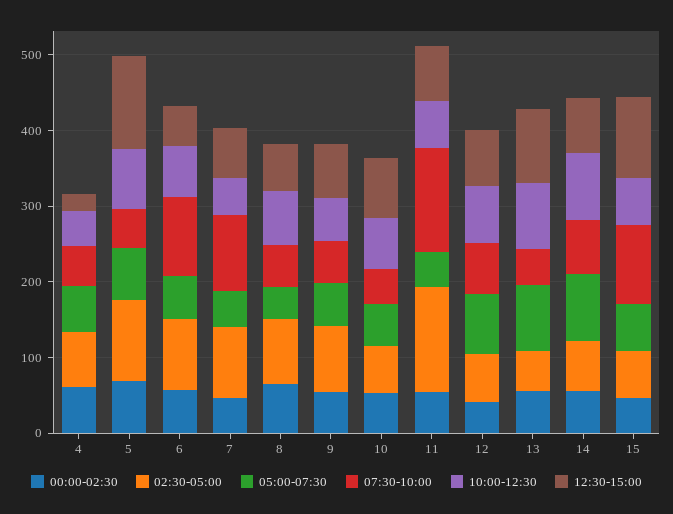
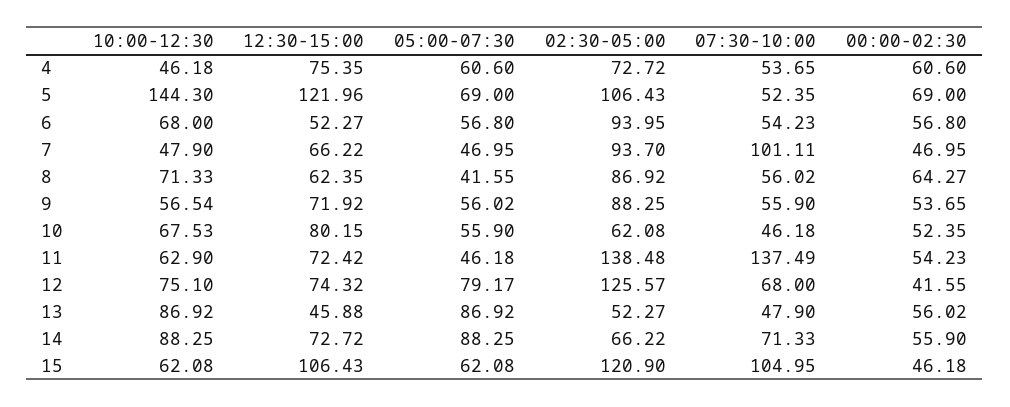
12:30-15:00, 4: 20 -> 75.35
10:00-12:30, 5: 80 -> 144.3
07:30-10:00, 6: 100 -> 54.23
02:30-05:00, 12: 60 -> 125.57
12:30-15:00, 13: 100 -> 45.88
02:30-05:00, 15: 60 -> 120.9

